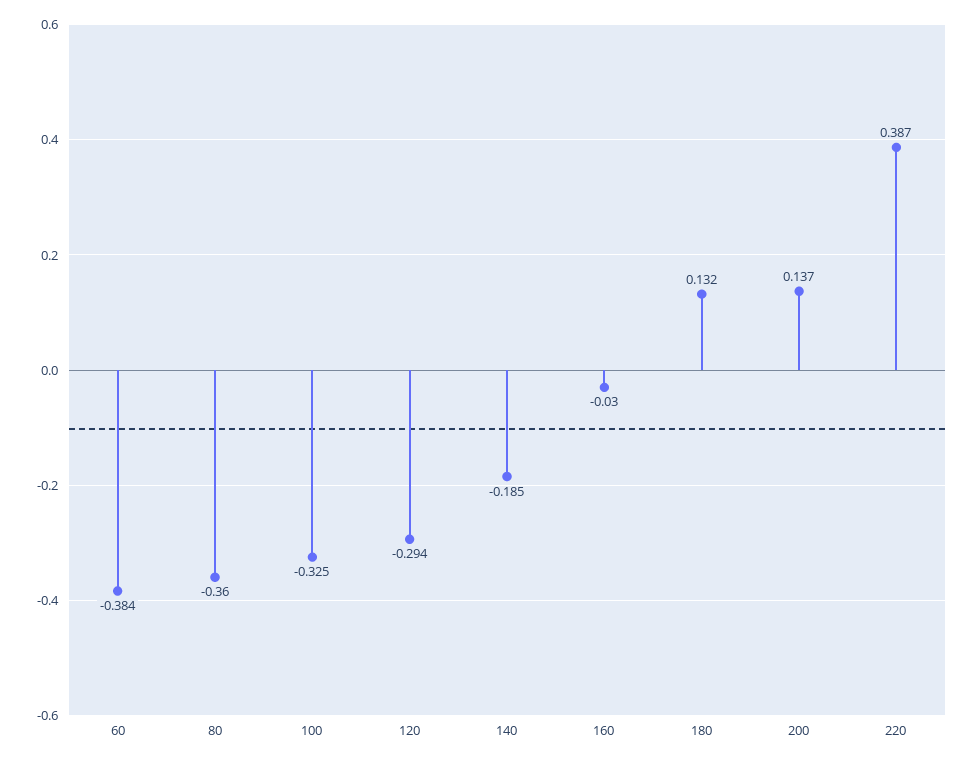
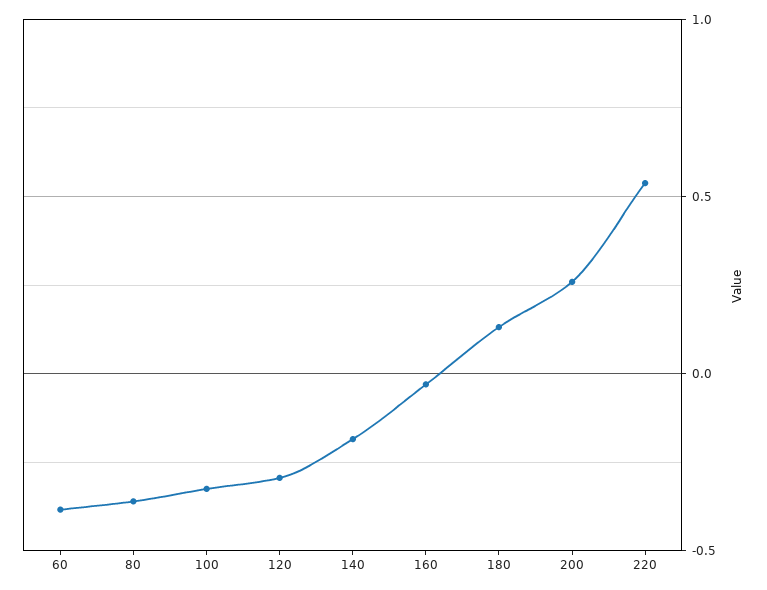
200: 0.137 -> 0.25
220: 0.387 -> 0.55

